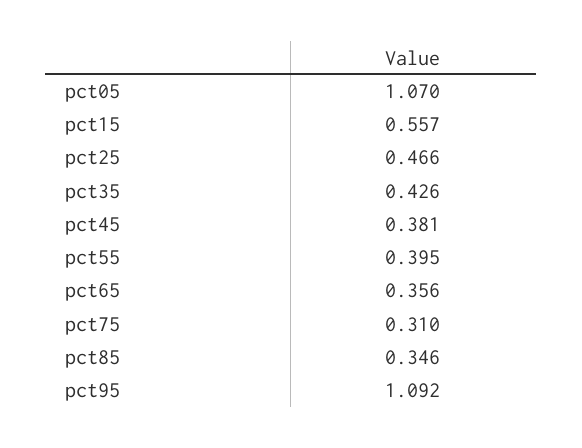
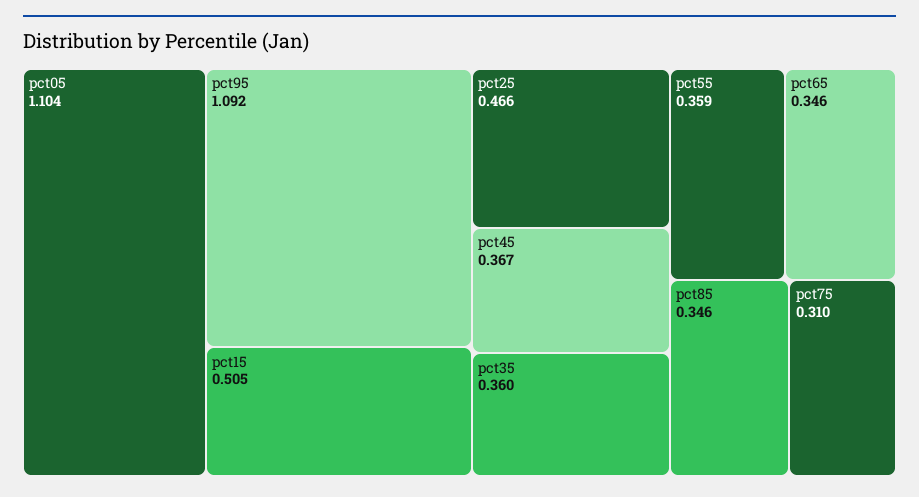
pct05: 1.07 -> 1.104
pct15: 0.557 -> 0.505
pct35: 0.426 -> 0.36
pct45: 0.381 -> 0.367
pct55: 0.395 -> 0.359
pct65: 0.356 -> 0.346

